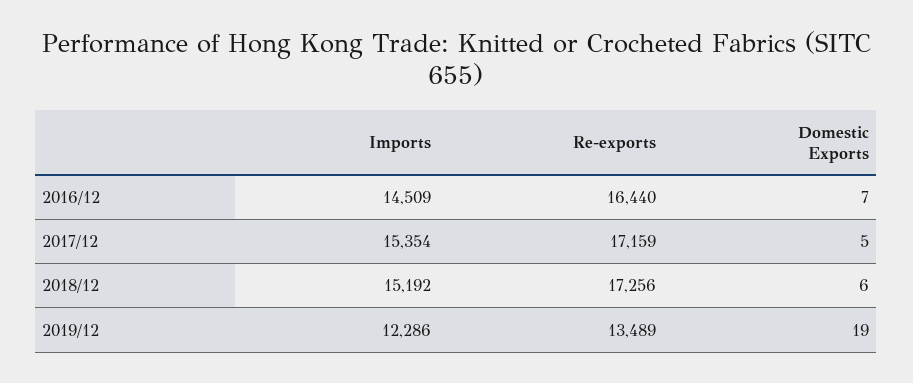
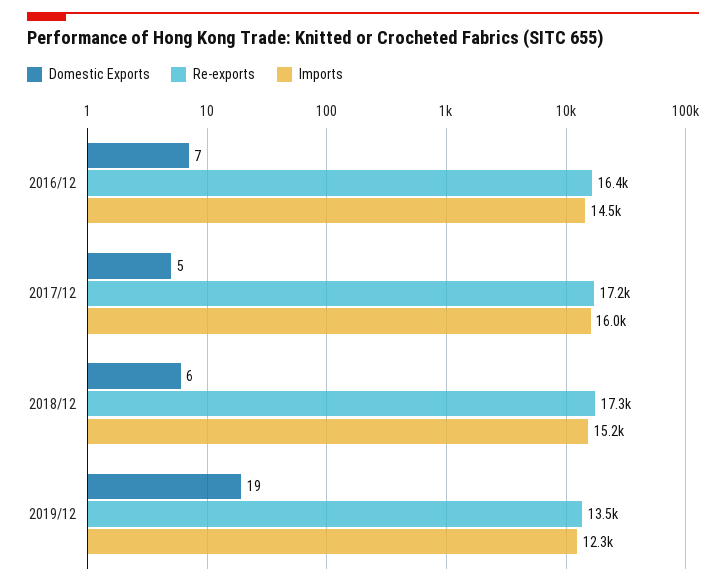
Imports, 2017/12: 15354 -> 16000

